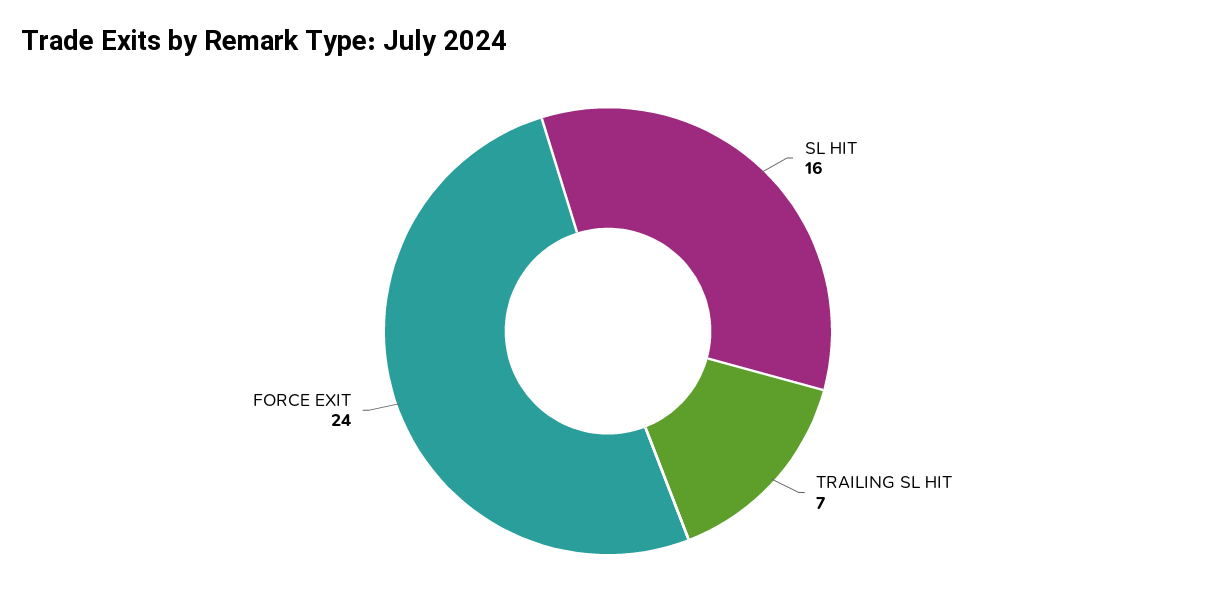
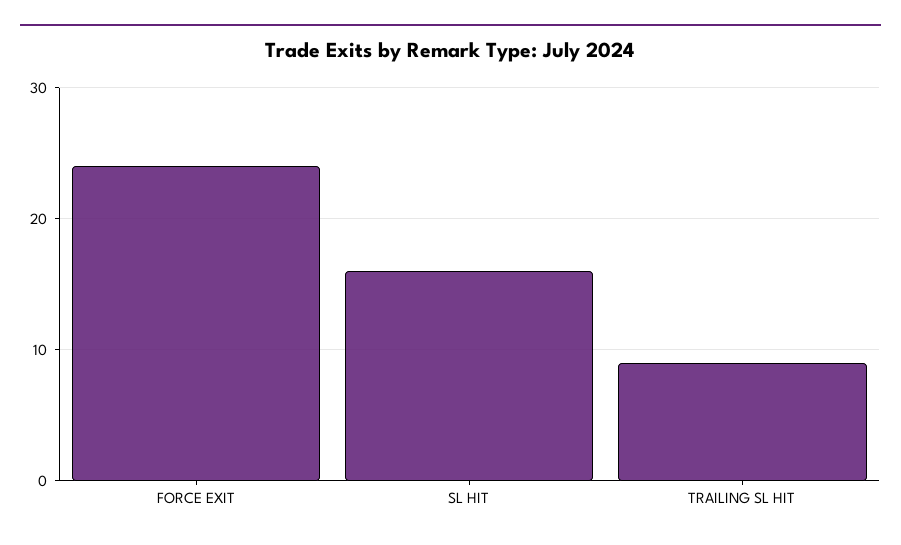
TRAILING SL HIT: 7 -> 9

